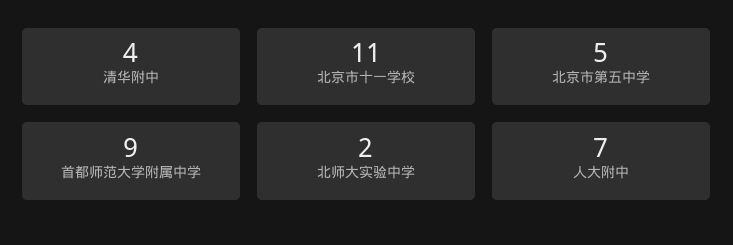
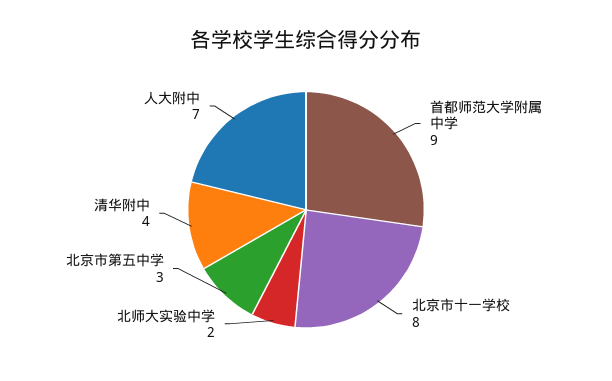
北京市十一学校: 11 -> 8
北京市第五中学: 5 -> 3

